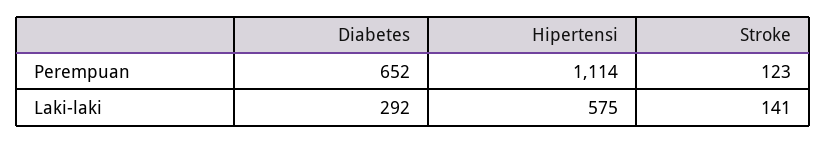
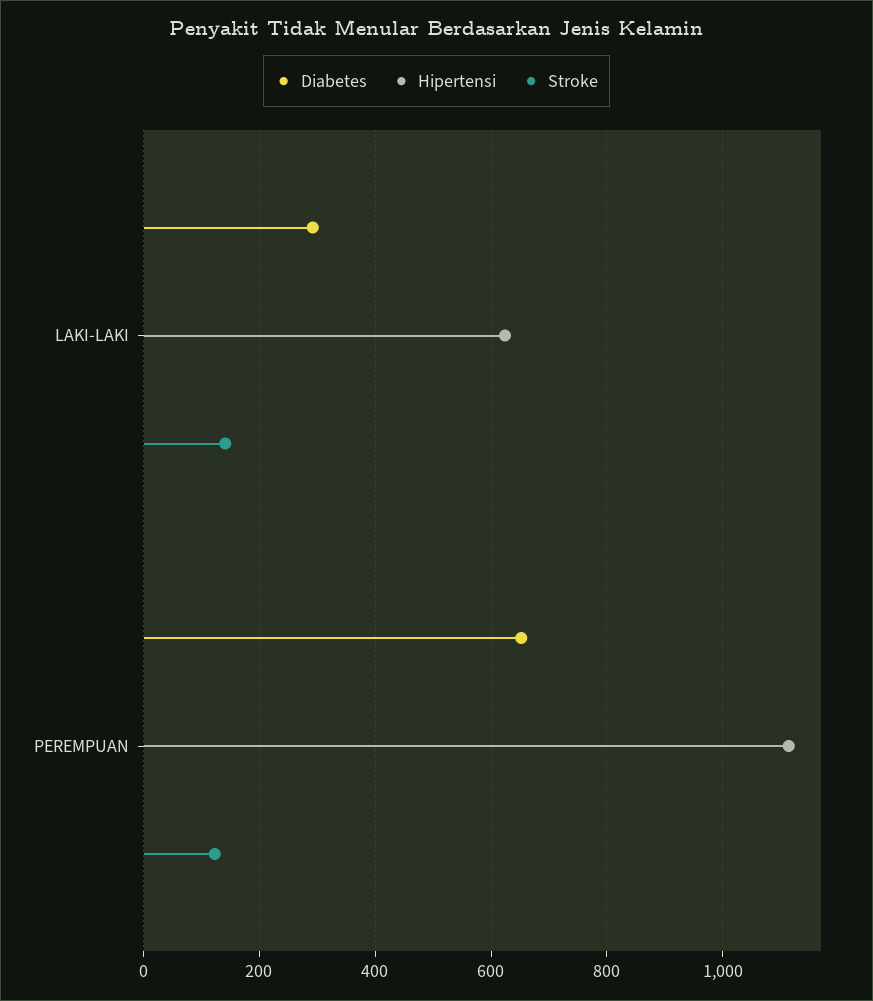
Hipertensi, Laki-laki: 575 -> 620

